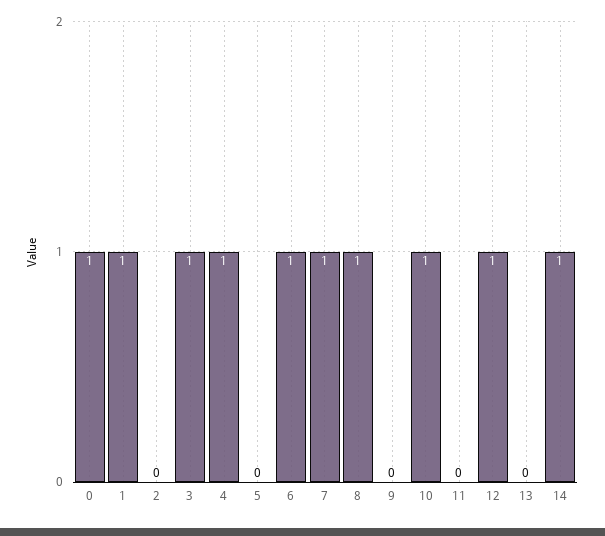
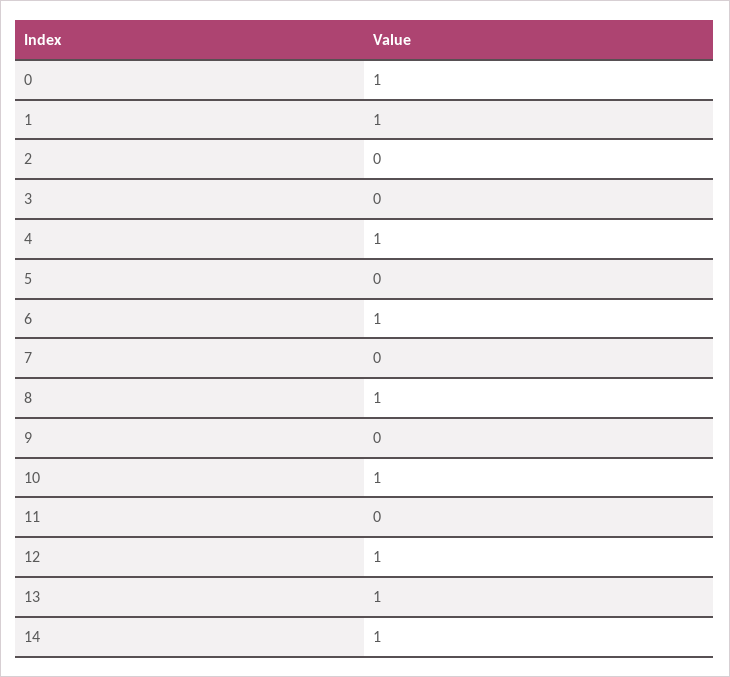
3: 1 -> 0
7: 1 -> 0
13: 0 -> 1

